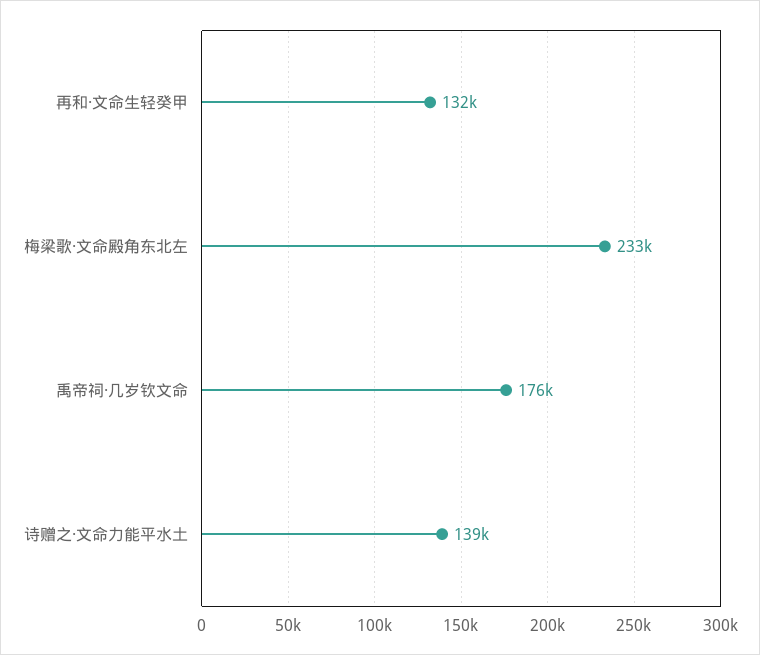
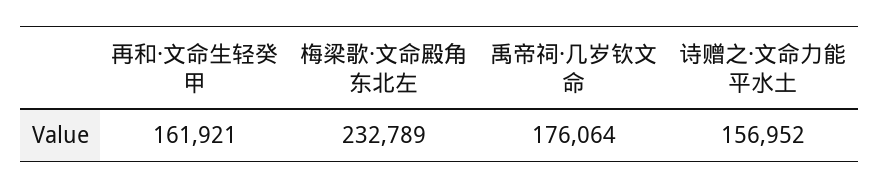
再和·文命生轻癸甲: 132000 -> 161921
诗赠之·文命力能平水土: 139000 -> 156952

